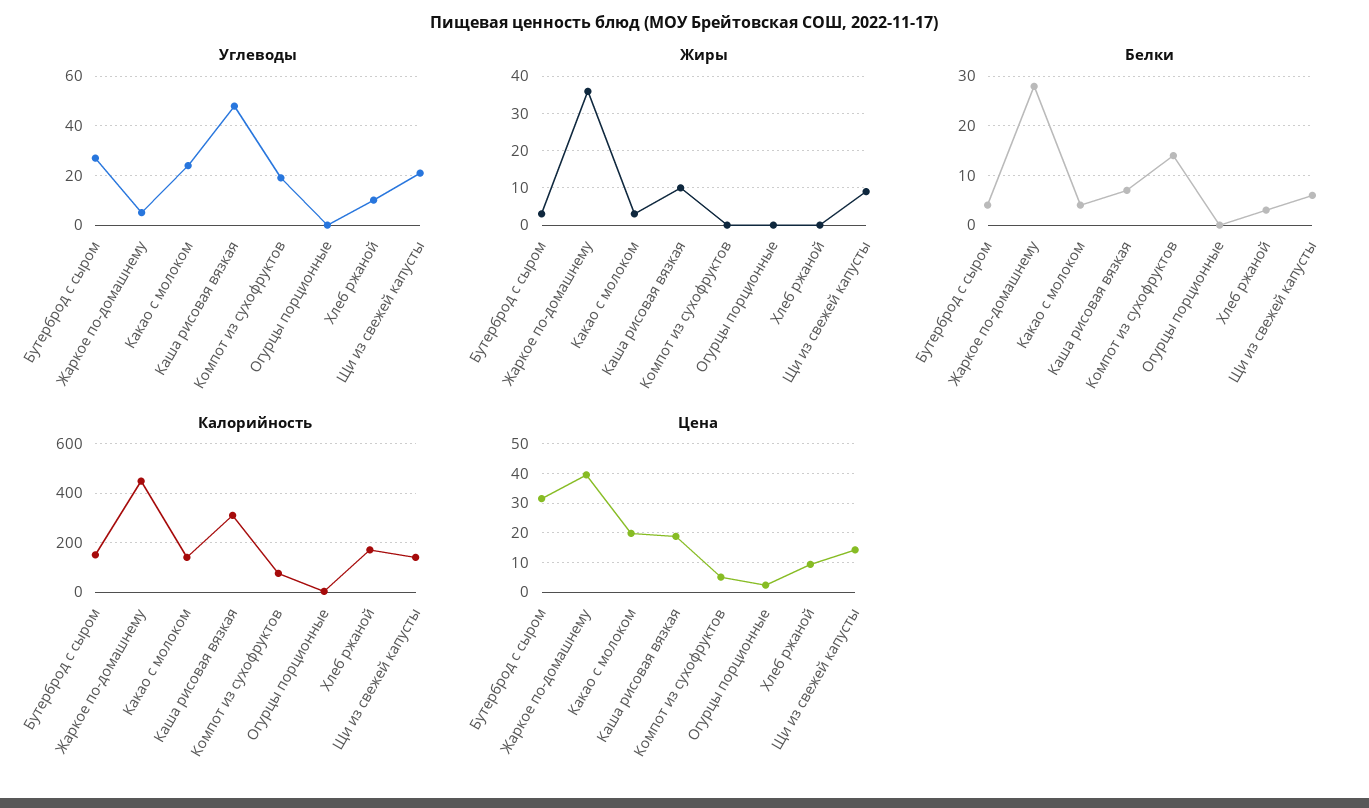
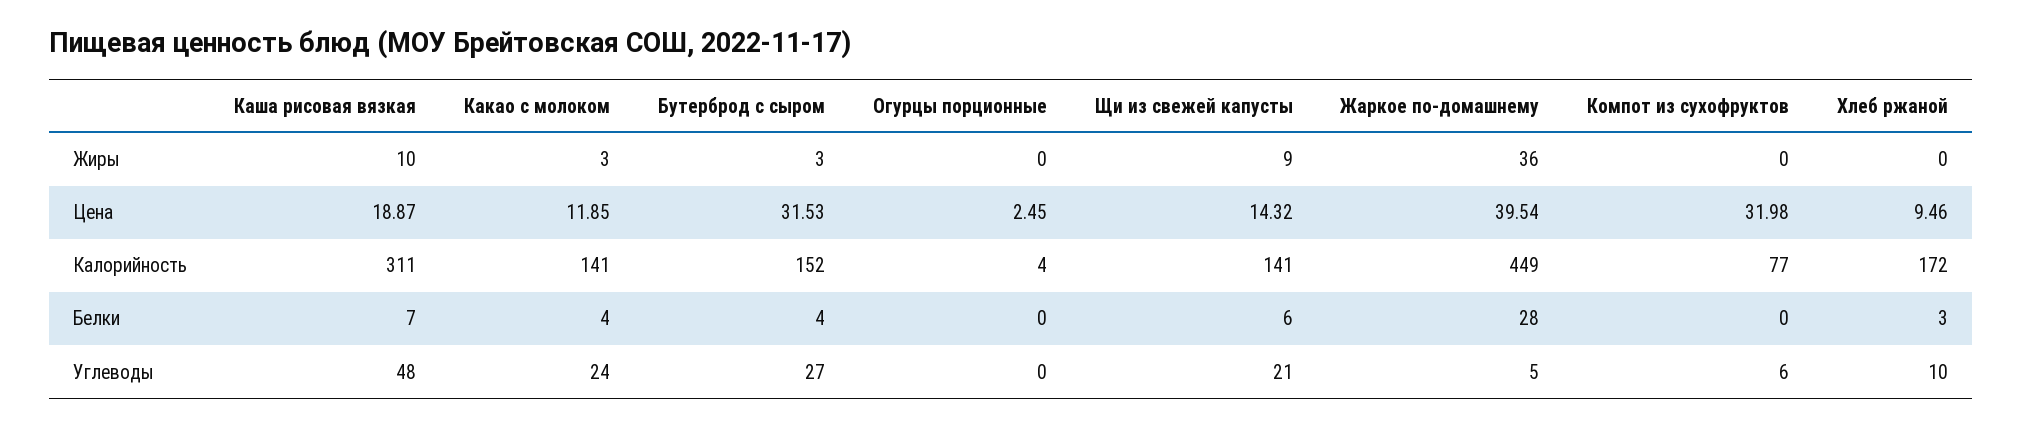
Углеводы, Компот из сухофруктов: 20 -> 6
Белки, Компот из сухофруктов: 15 -> 0
Цена, Какао с молоком: 20 -> 11.85
Цена, Компот из сухофруктов: 5 -> 31.98

